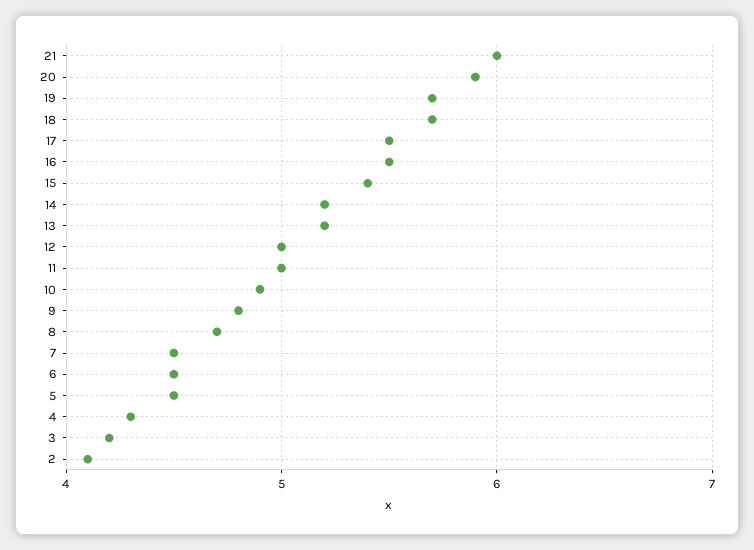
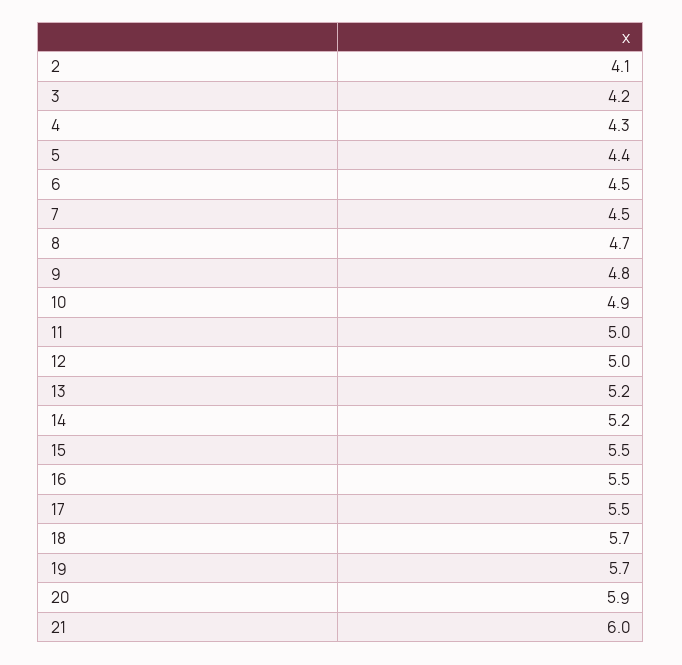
15: 5.4 -> 5.5
5: 4.5 -> 4.4

